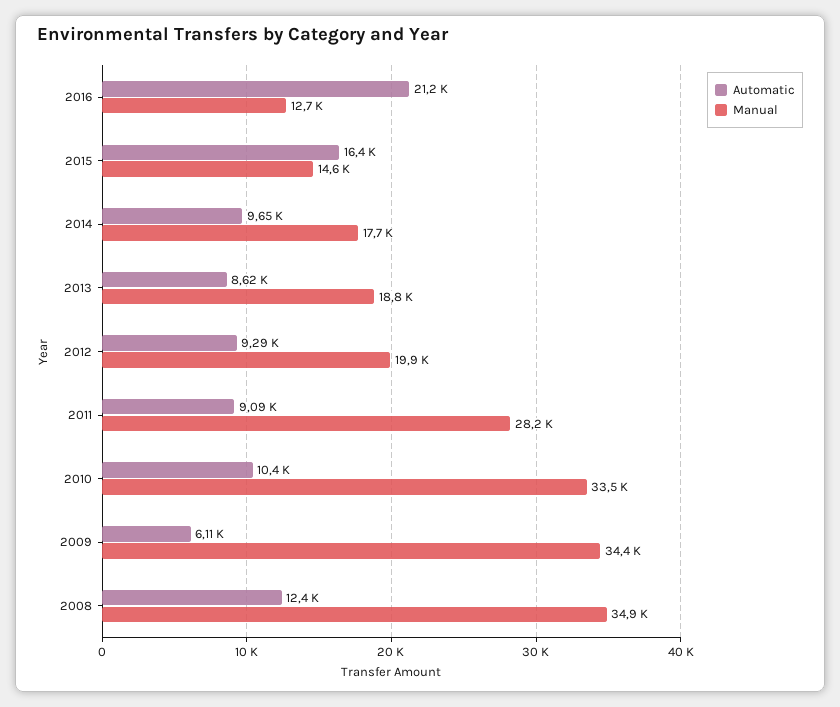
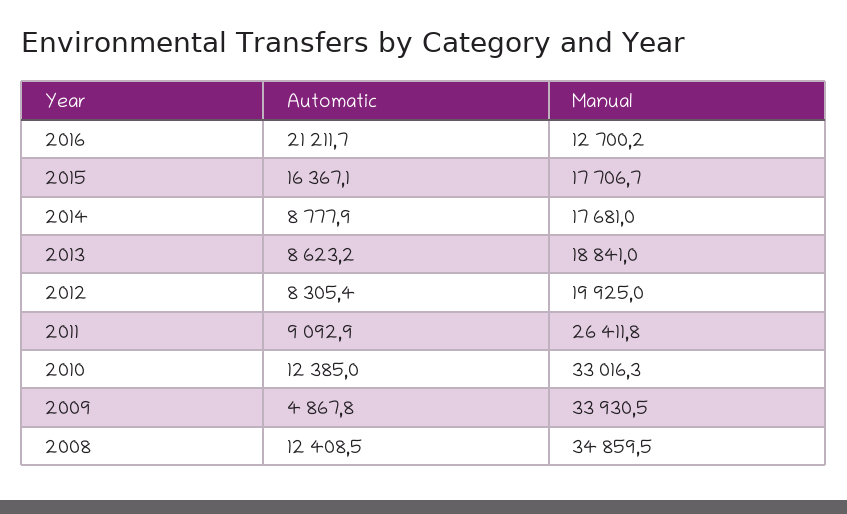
Manual, 2015: 14600 -> 17706.7
Automatic, 2014: 9650 -> 8777.9
Automatic, 2012: 9290 -> 8305.4
Manual, 2011: 28200 -> 26411.8
Automatic, 2010: 10400 -> 12385
Manual, 2010: 33500 -> 33016.3
Automatic, 2009: 6110 -> 4867.8
Manual, 2009: 34400 -> 33930.5

